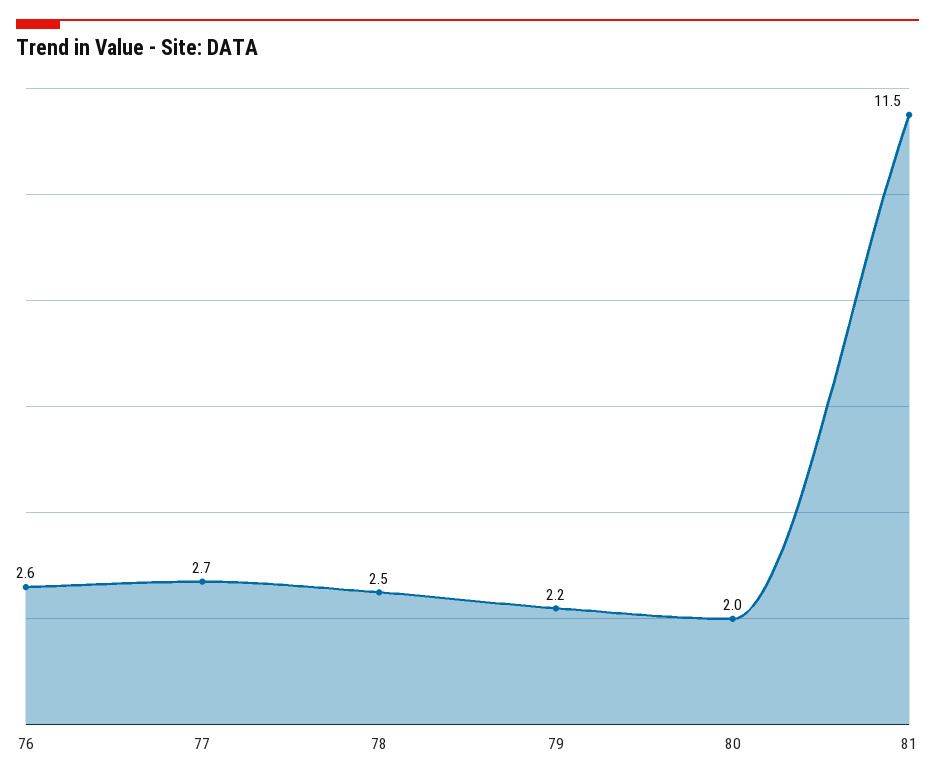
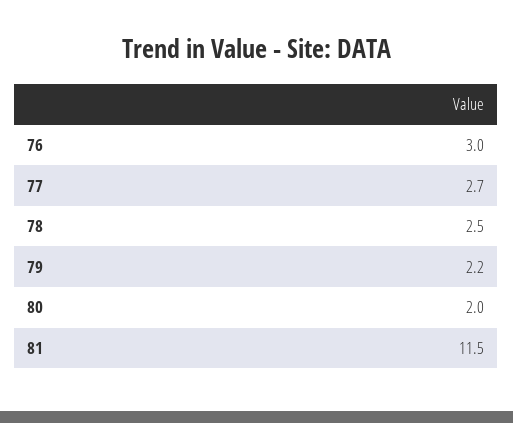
76: 2.6 -> 3

